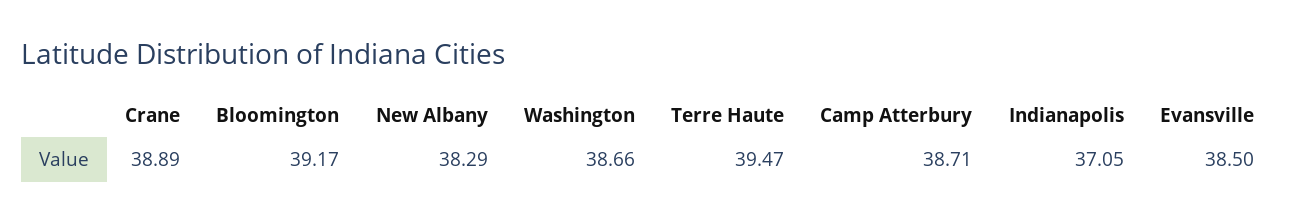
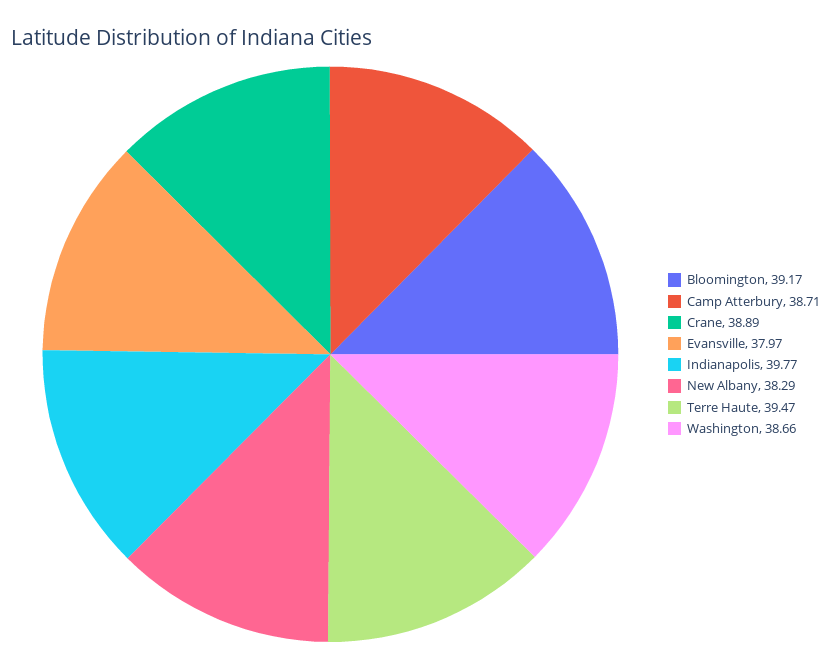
Indianapolis: 37.05 -> 39.77
Evansville: 38.5 -> 37.97

